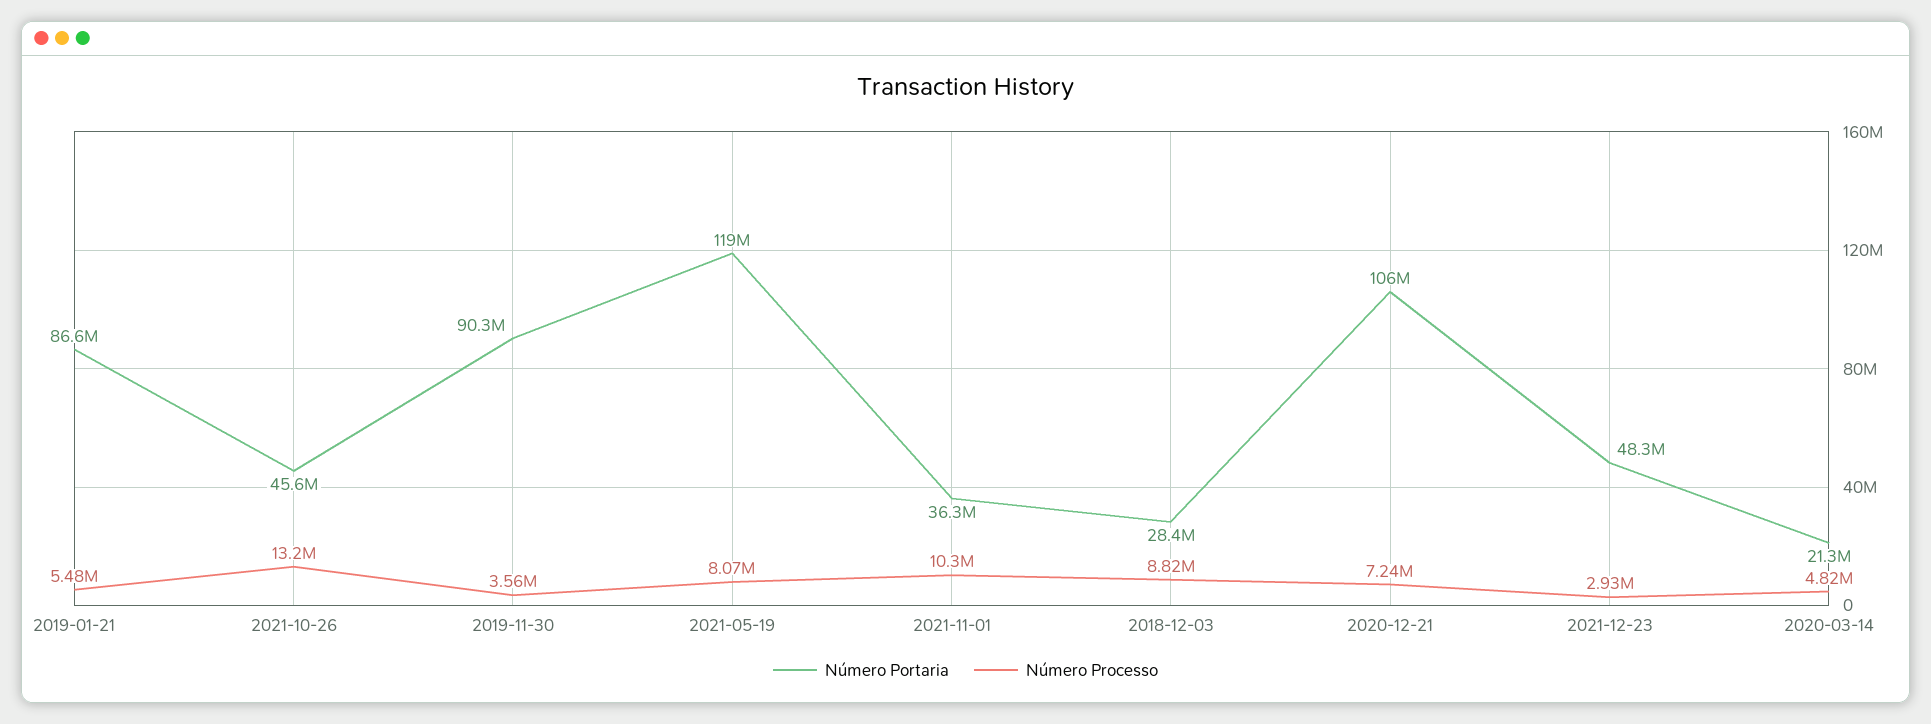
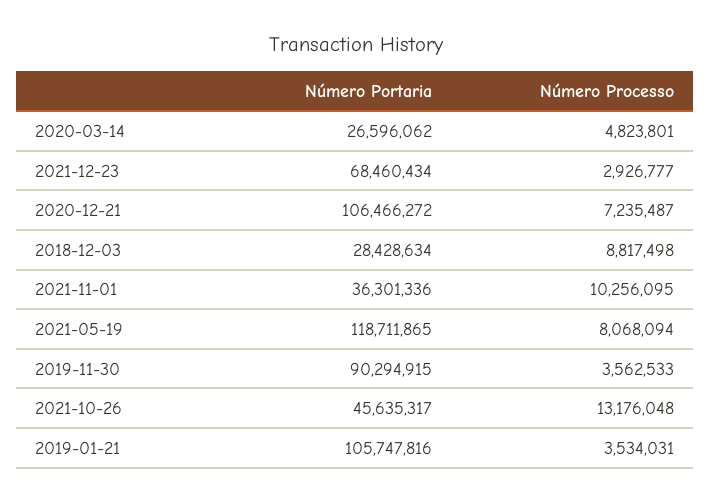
Número Portaria, 2019-01-21: 86600000 -> 105747816
Número Processo, 2019-01-21: 5480000 -> 3534031
Número Portaria, 2021-12-23: 48300000 -> 68460434
Número Portaria, 2020-03-14: 21300000 -> 26596062

